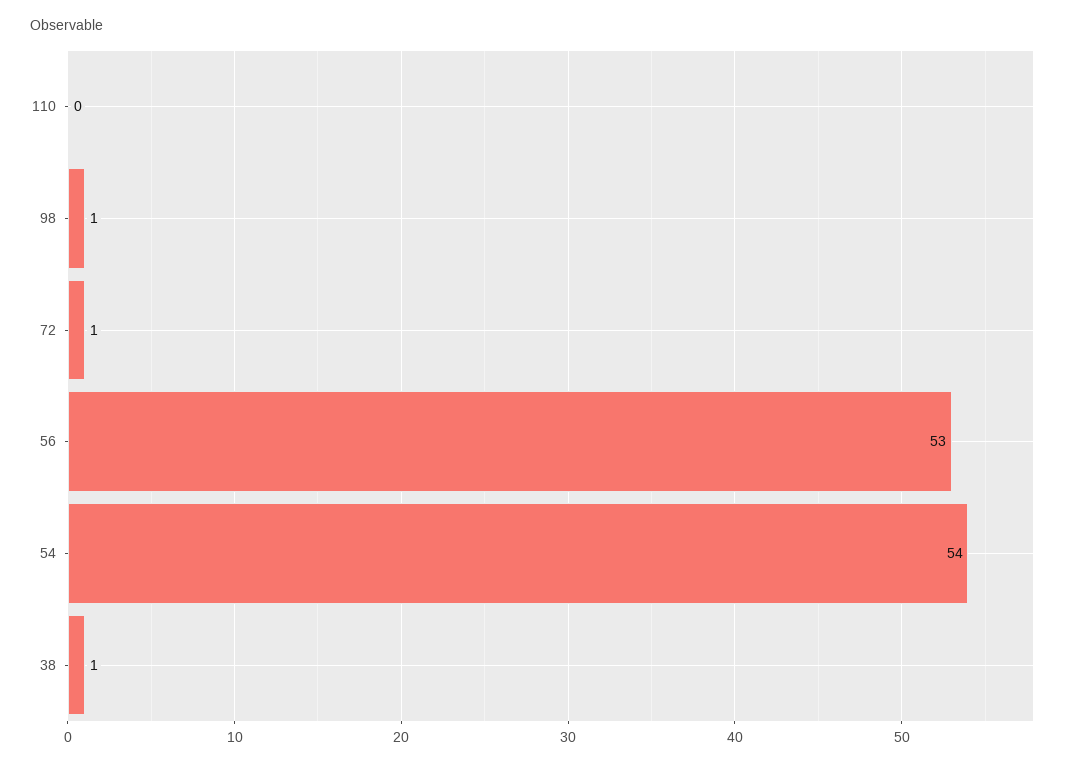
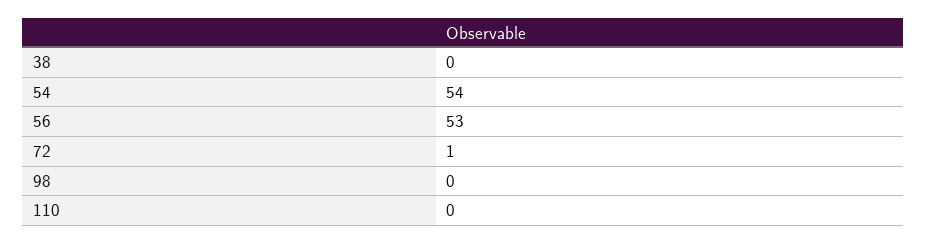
98: 1 -> 0
38: 1 -> 0

